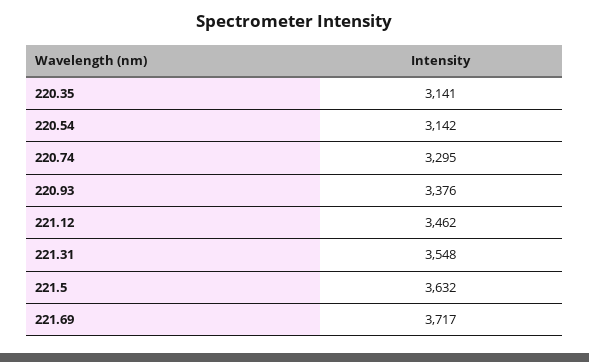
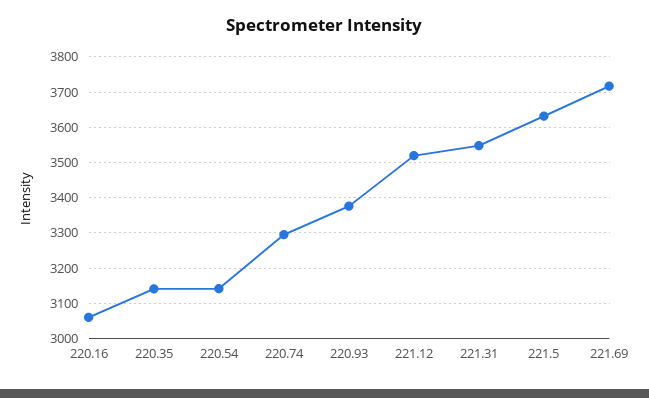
221.12: 3462 -> 3520
220.16: none -> 3060

